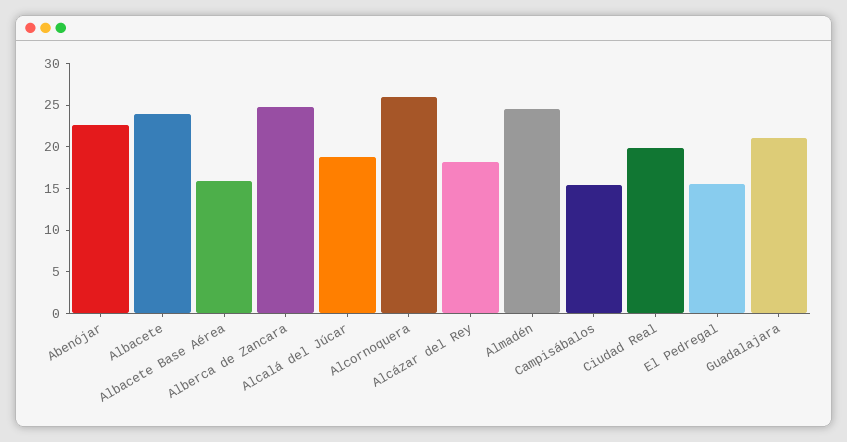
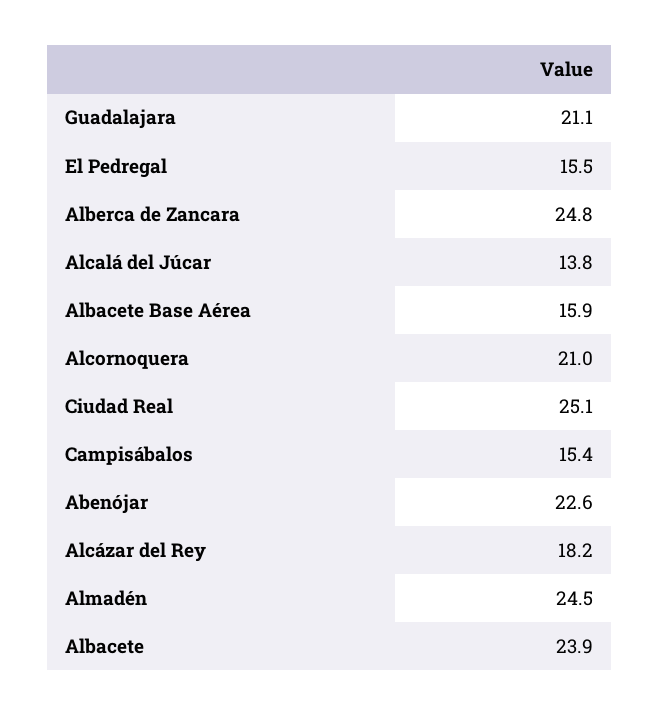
Alcalá del Júcar: 19 -> 13.8
Alcornoquera: 26 -> 21
Ciudad Real: 20 -> 25.1

